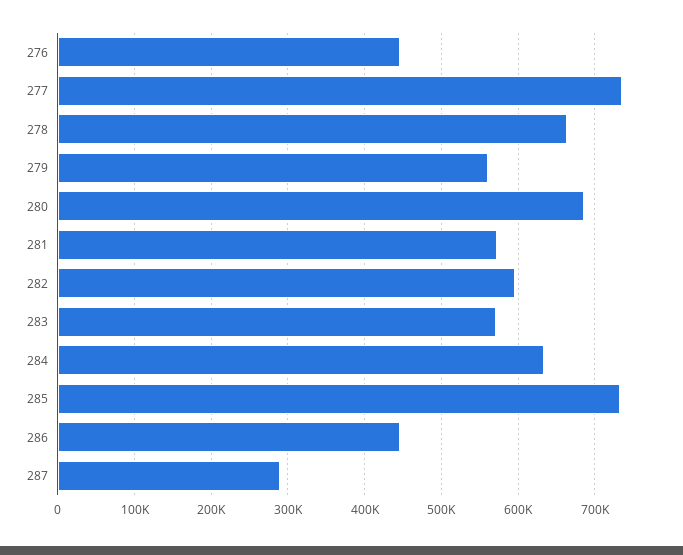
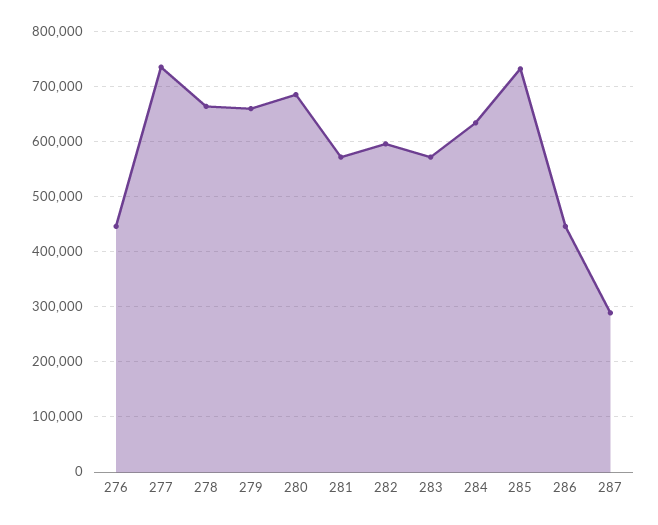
279: 560000 -> 660000

